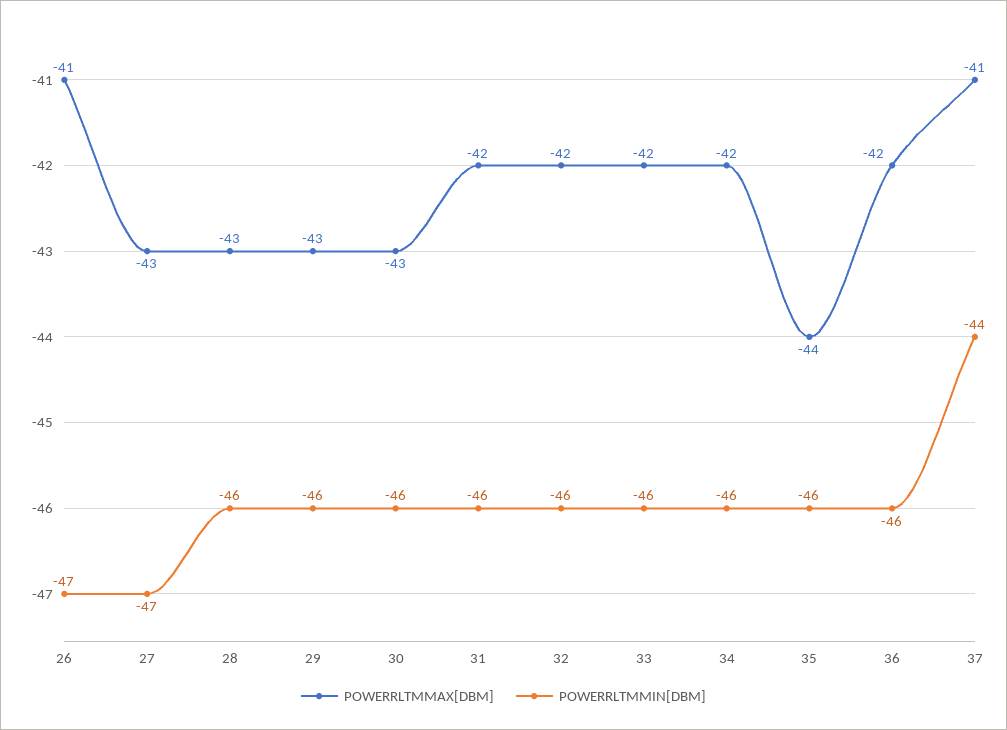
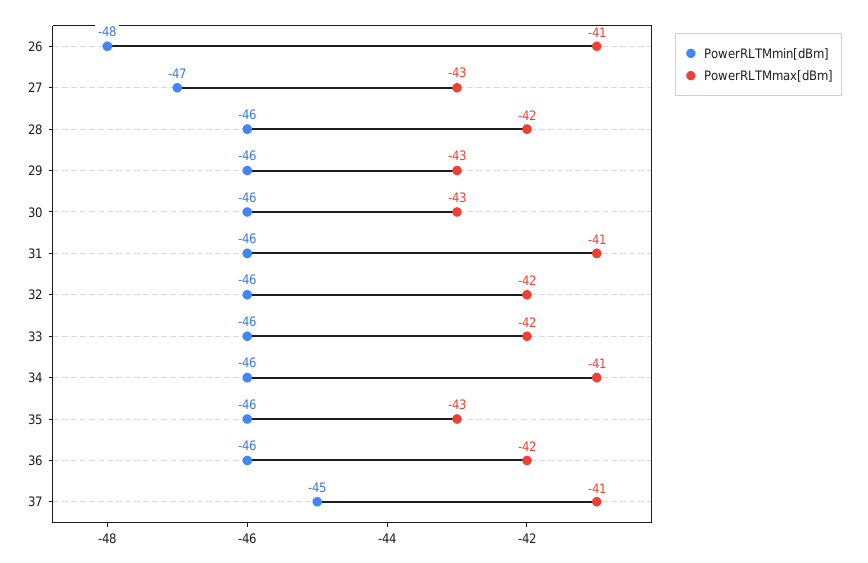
POWERRLTMMIN[DBM], 26: -47 -> -48
POWERRLTMMAX[DBM], 28: -43 -> -42
POWERRLTMMAX[DBM], 31: -42 -> -41
POWERRLTMMAX[DBM], 34: -42 -> -41
POWERRLTMMAX[DBM], 35: -44 -> -43
POWERRLTMMIN[DBM], 37: -44 -> -45

